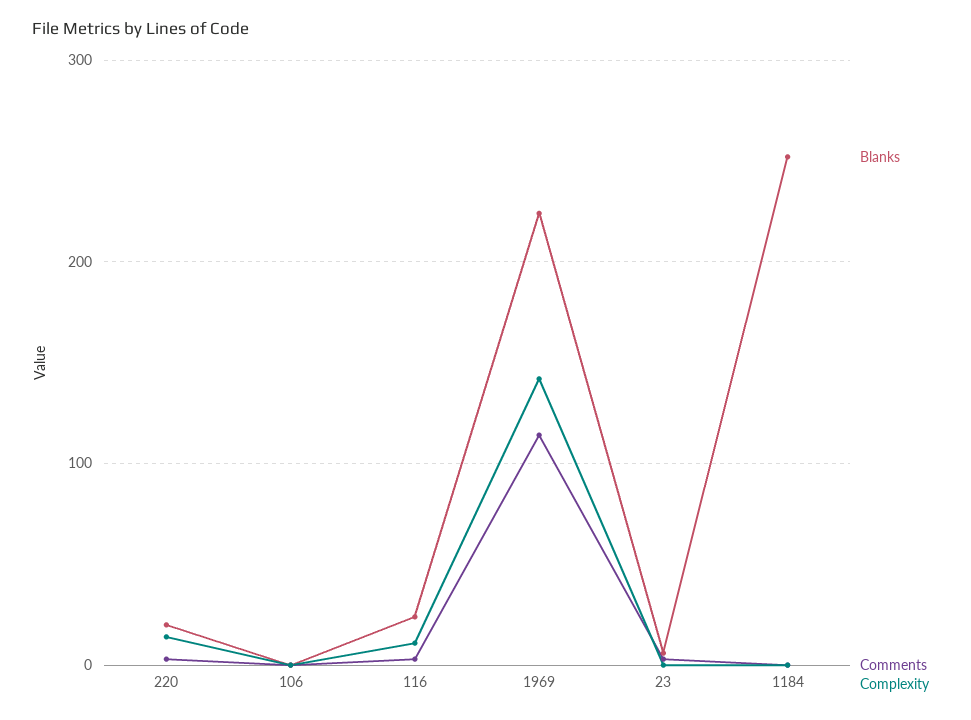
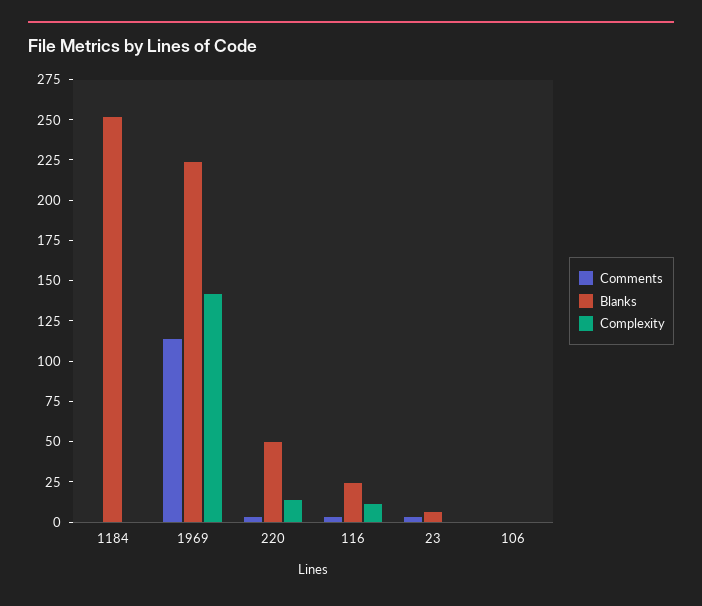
Blanks, 220: 20 -> 50

